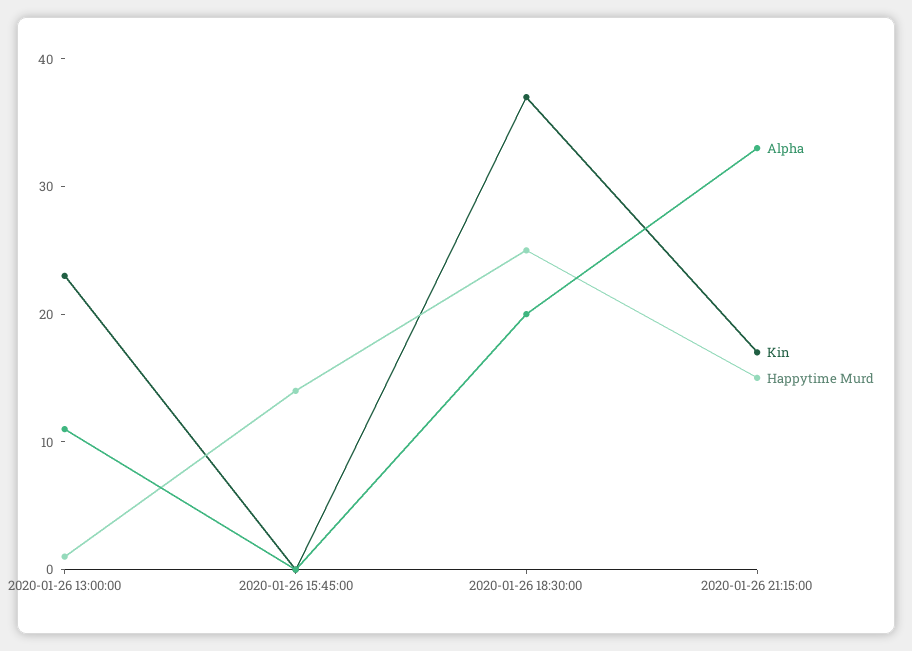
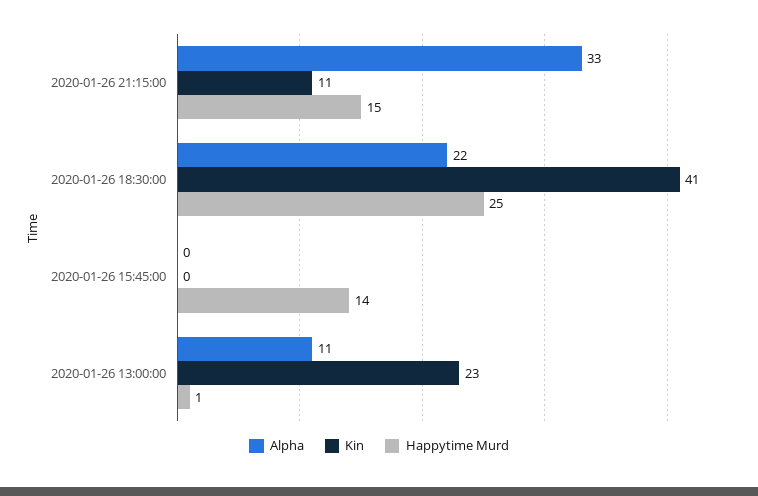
Alpha, 2020-01-26 18:30:00: 20 -> 22
Kin, 2020-01-26 18:30:00: 37 -> 41
Kin, 2020-01-26 21:15:00: 17 -> 11

